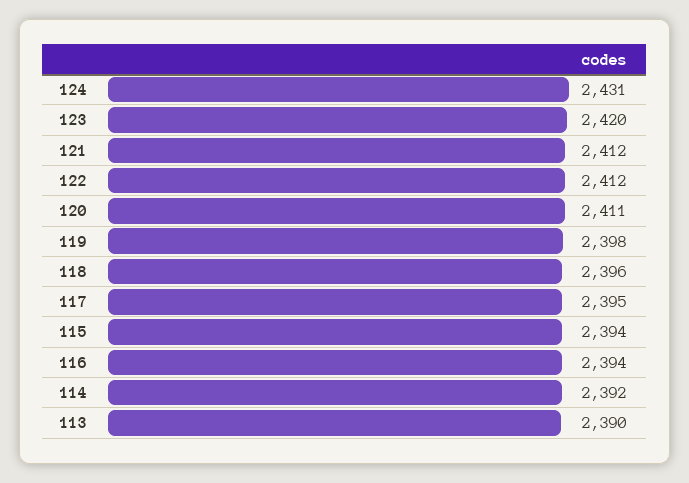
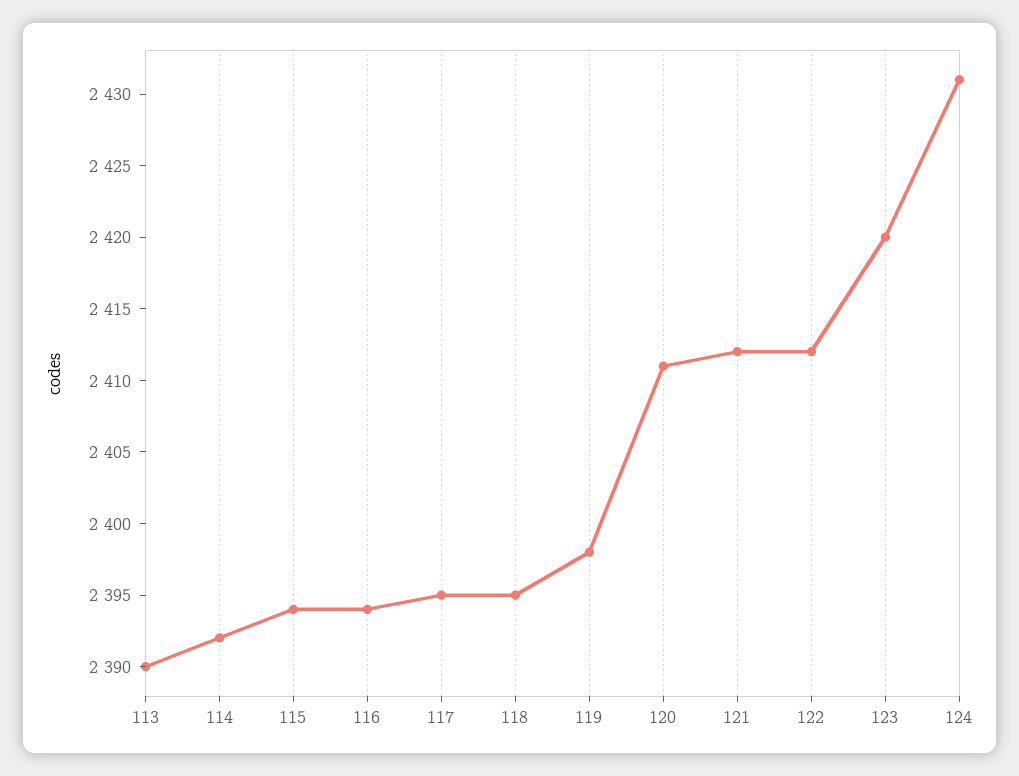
118: 2396 -> 2395

